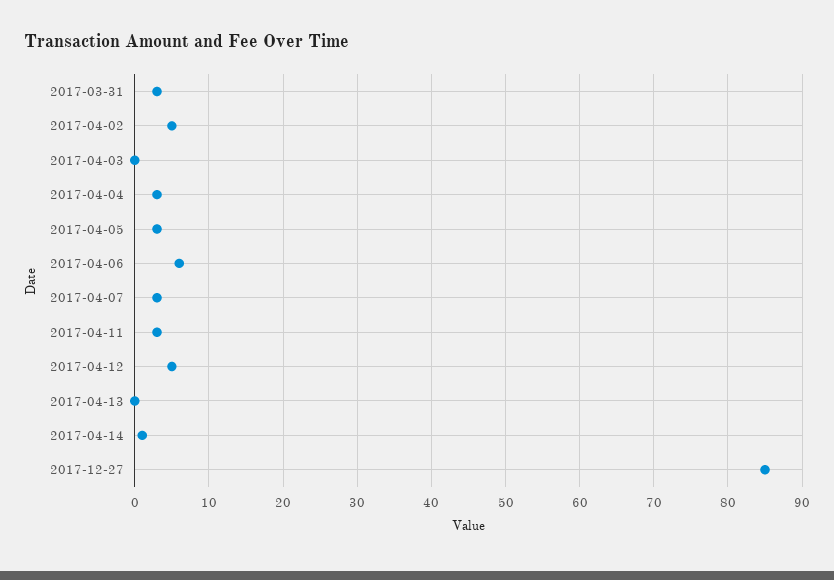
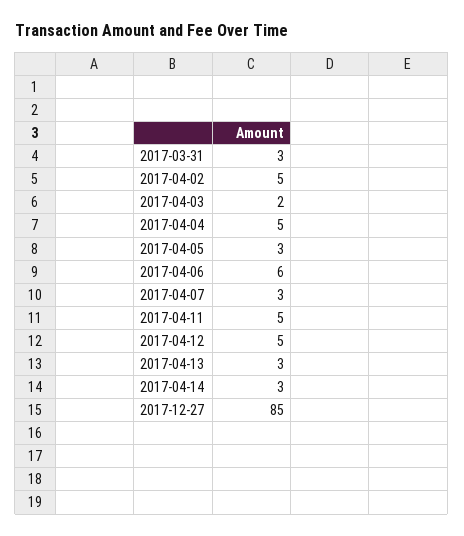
2017-04-03: 0 -> 2
2017-04-04: 3 -> 5
2017-04-11: 3 -> 5
2017-04-13: 0 -> 3
2017-04-14: 1 -> 3

